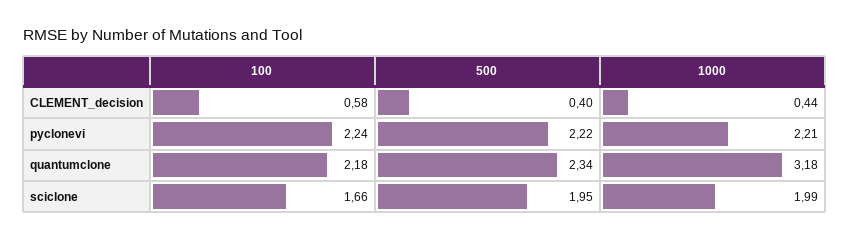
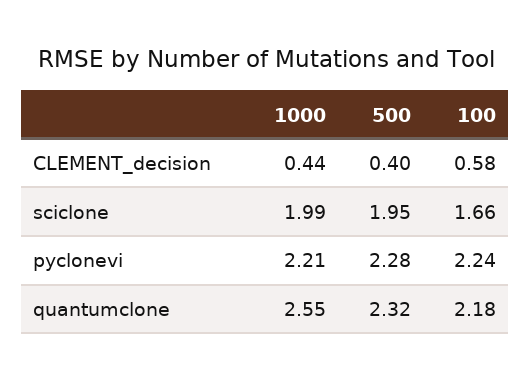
500, pyclonevi: 2.22 -> 2.28
500, quantumclone: 2.34 -> 2.32
1000, quantumclone: 3.18 -> 2.55

